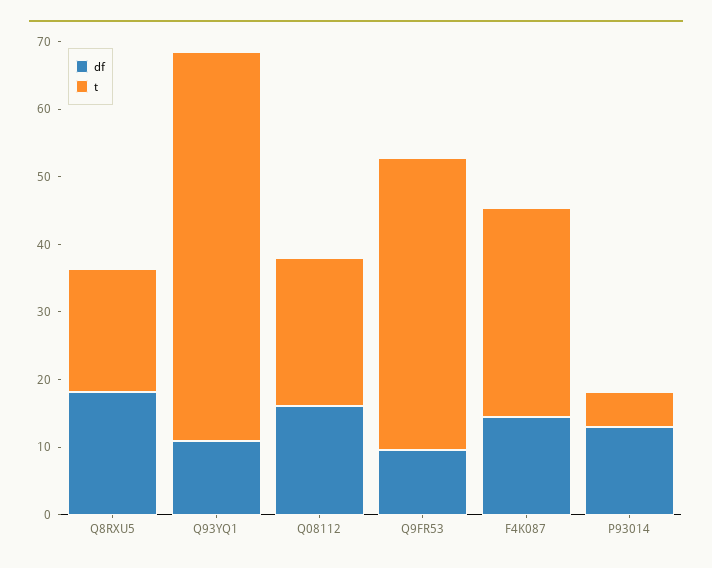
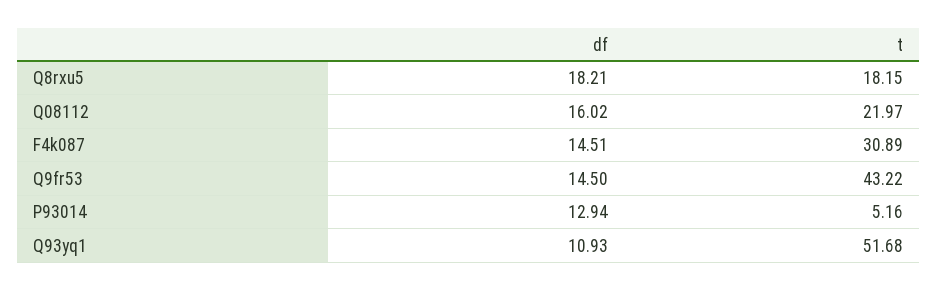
t, Q93YQ1: 58 -> 51.68
df, Q9FR53: 10 -> 14.5

